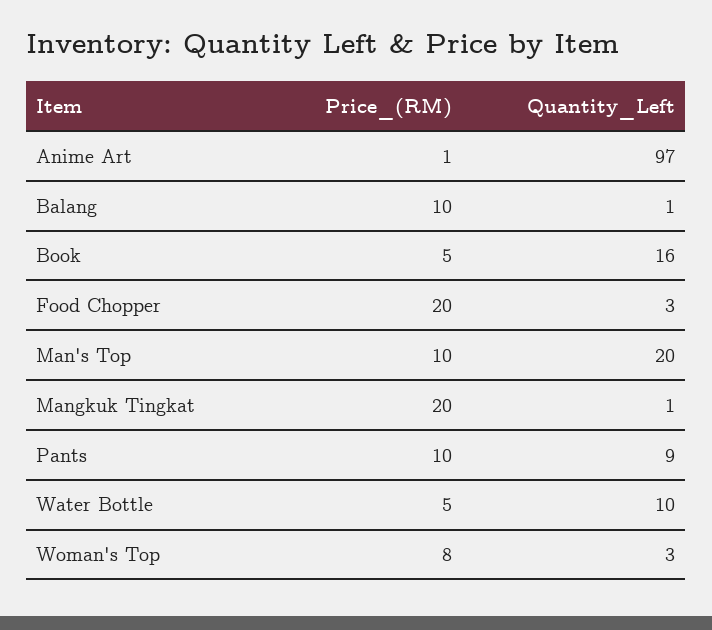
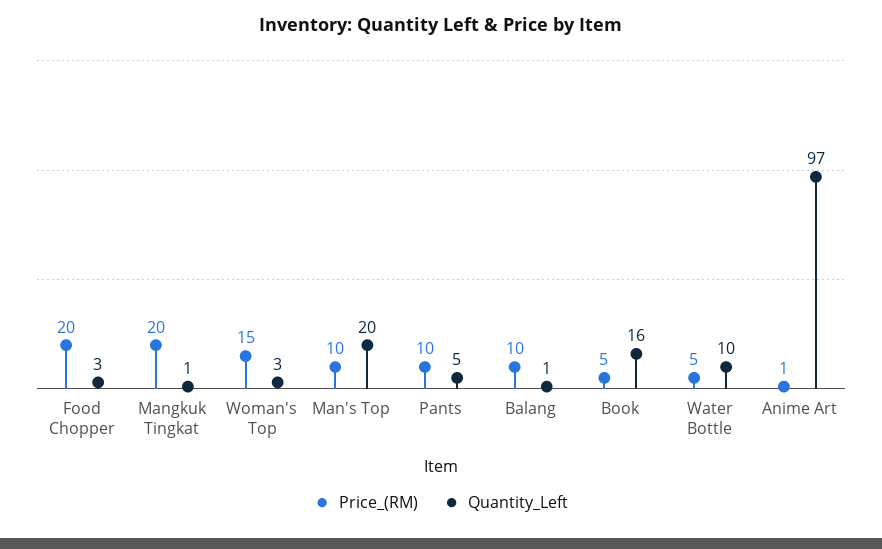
Quantity_Left, Pants: 9 -> 5
Price_(RM), Woman's Top: 8 -> 15

